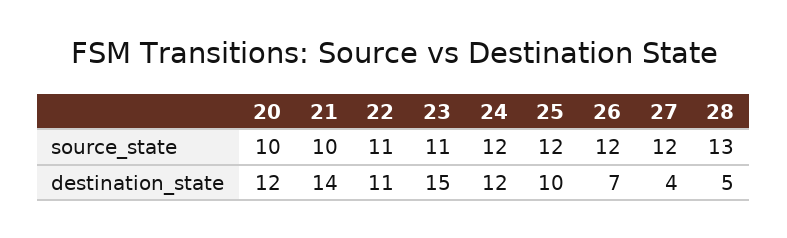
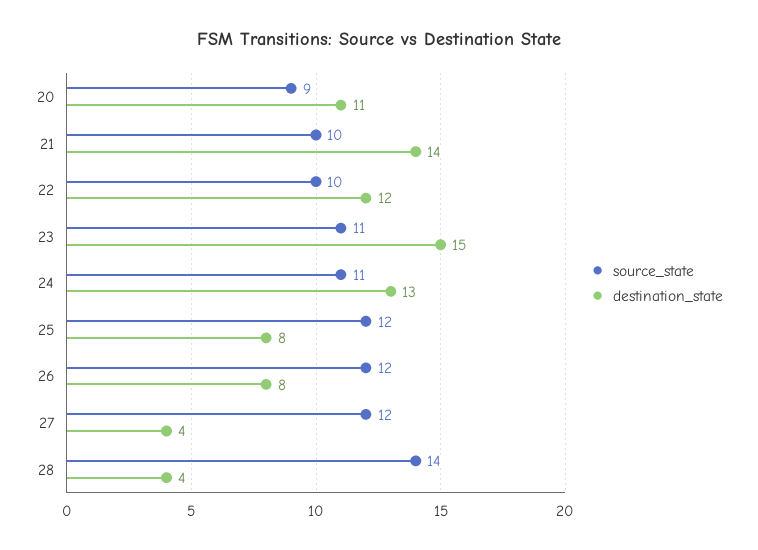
source_state, 20: 10 -> 9
source_state, 22: 11 -> 10
source_state, 24: 12 -> 11
source_state, 28: 13 -> 14
destination_state, 20: 12 -> 11
destination_state, 22: 11 -> 12
destination_state, 24: 12 -> 13
destination_state, 25: 10 -> 8
destination_state, 26: 7 -> 8
destination_state, 28: 5 -> 4

